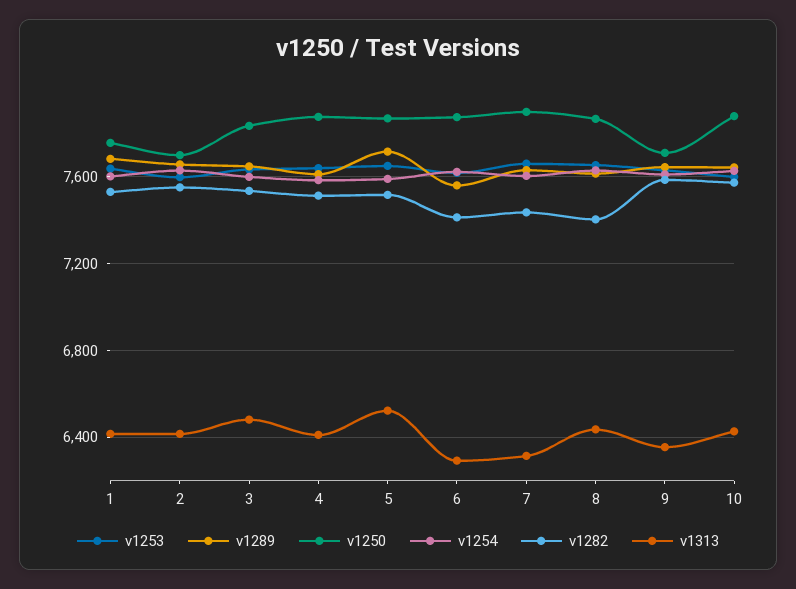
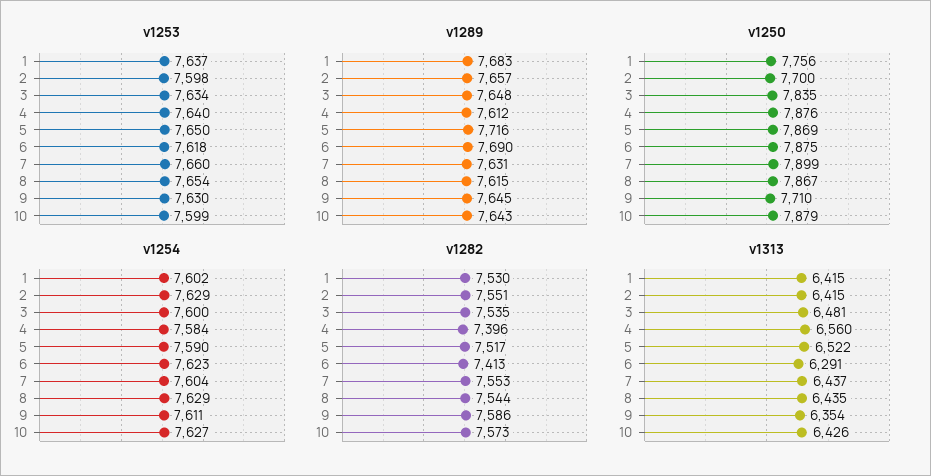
v1282, 4: 7500 -> 7396
v1313, 4: 6400 -> 6560
v1289, 6: 7550 -> 7690
v1282, 7: 7450 -> 7553
v1313, 7: 6300 -> 6437
v1282, 8: 7400 -> 7544

